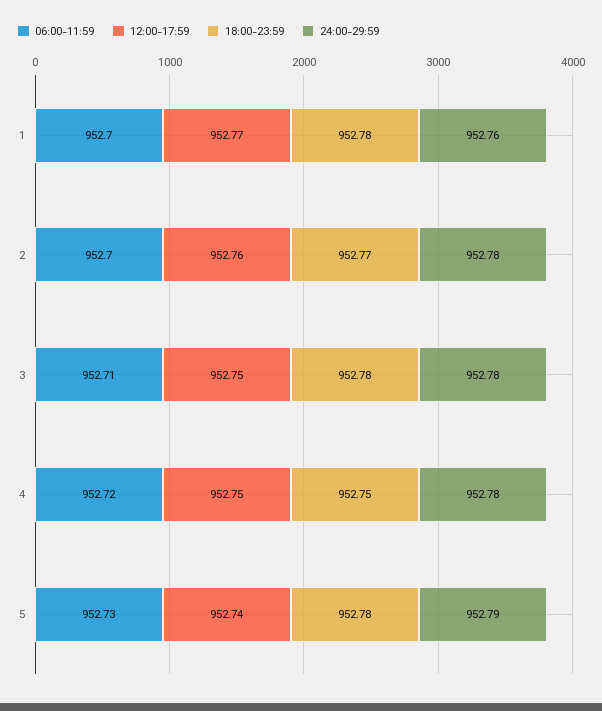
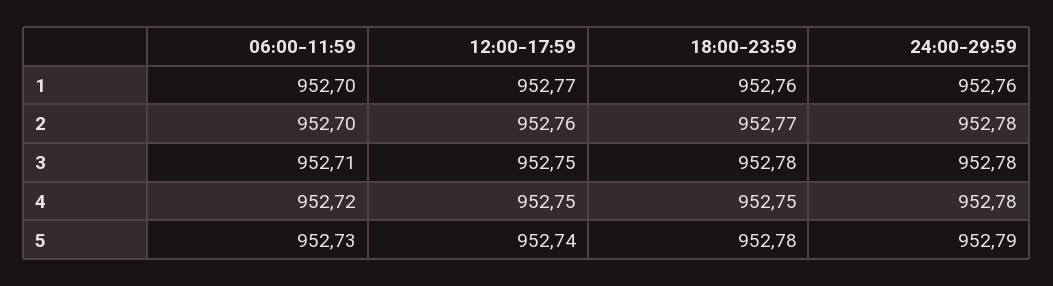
18:00-23:59, 1: 952.78 -> 952.76

